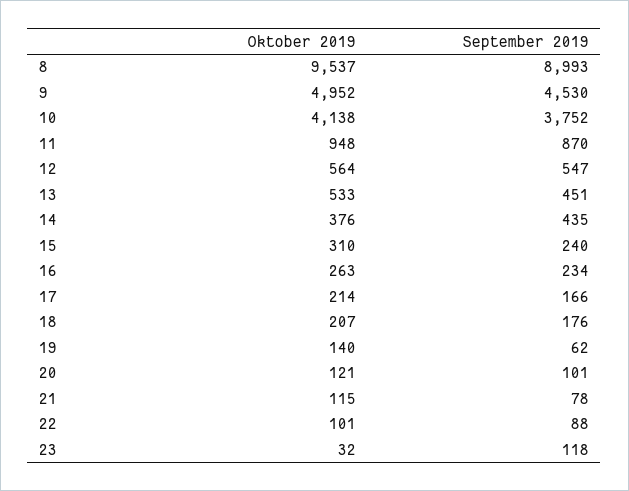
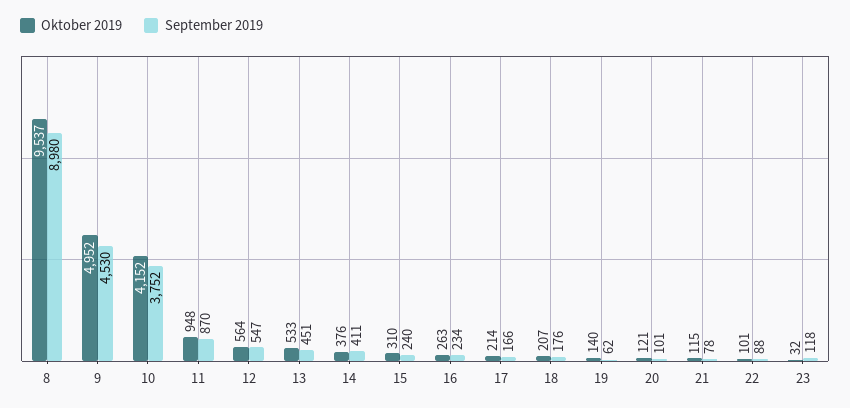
September 2019, 8: 8993 -> 8980
Oktober 2019, 10: 4138 -> 4152
September 2019, 14: 435 -> 411

